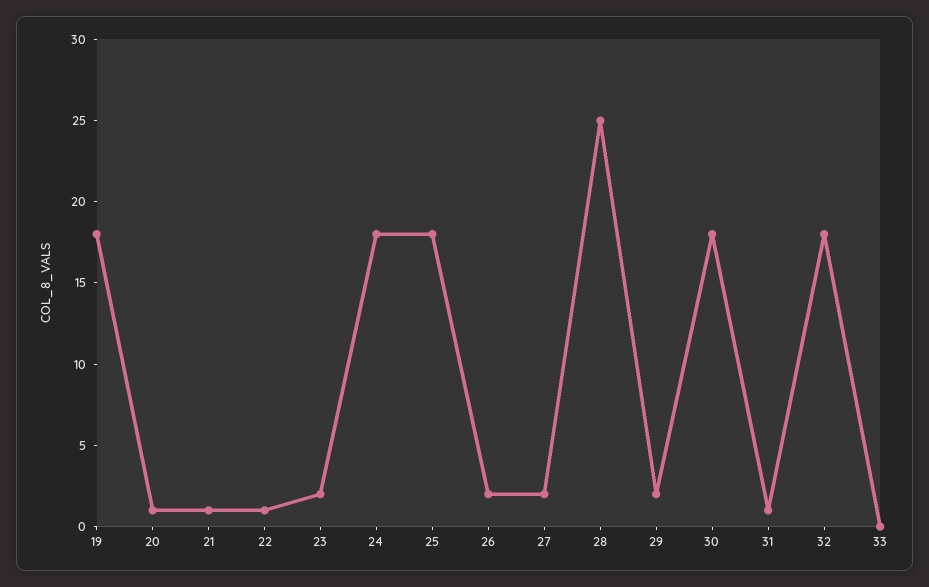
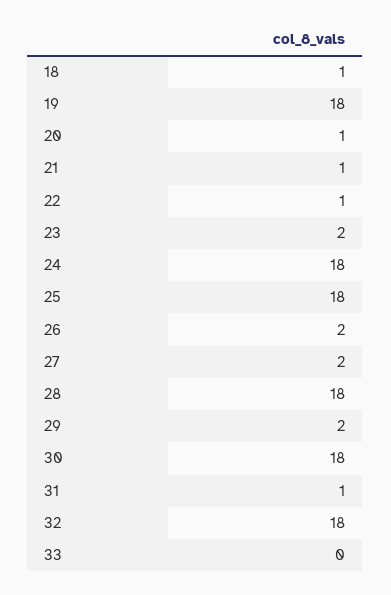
28: 25 -> 18
18: none -> 1

